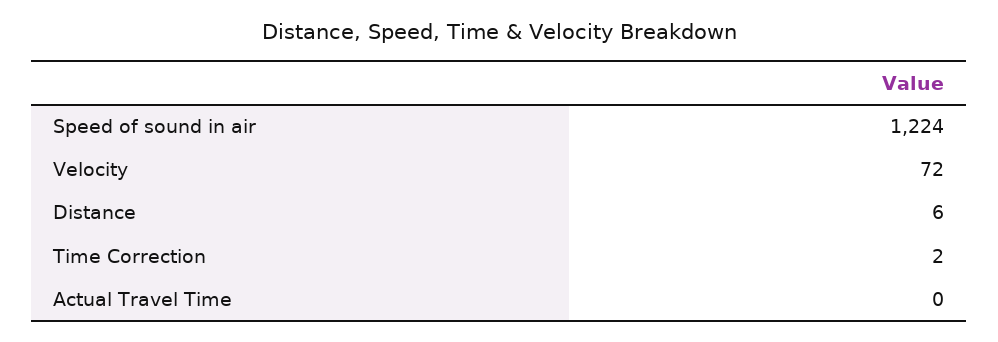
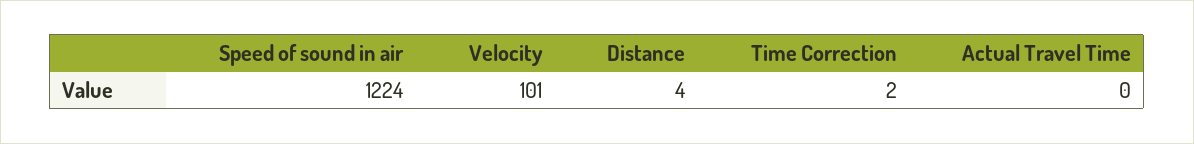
Velocity: 72 -> 101
Distance: 6 -> 4

